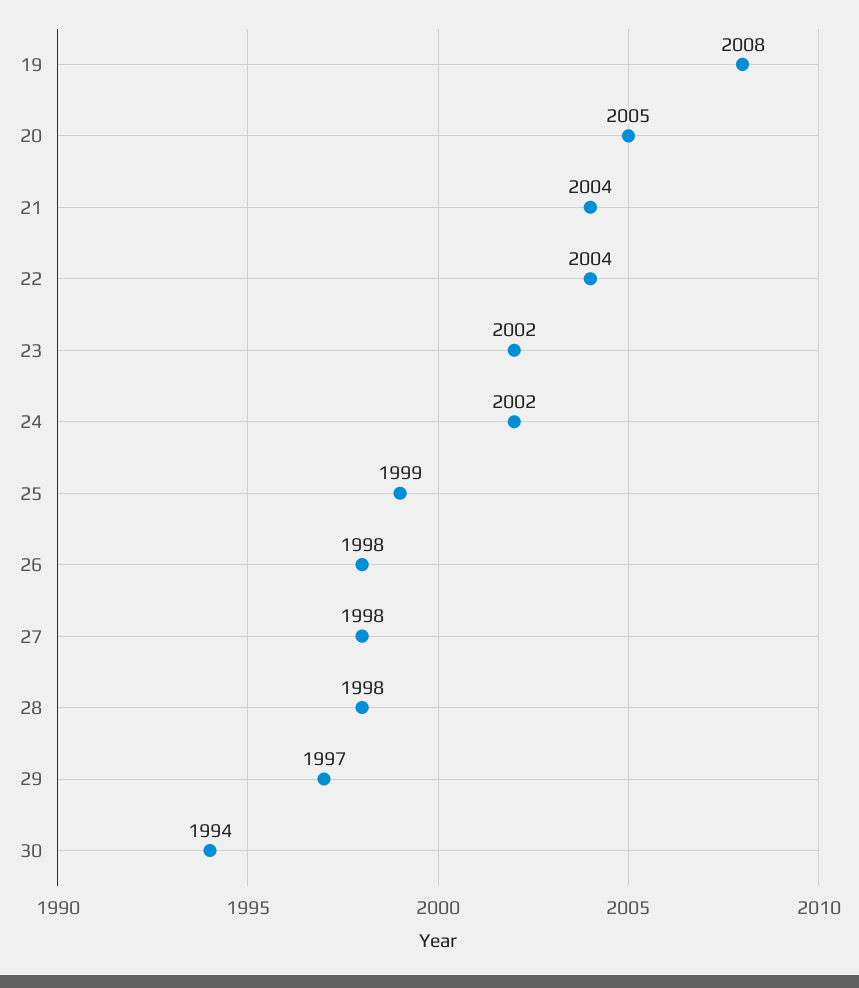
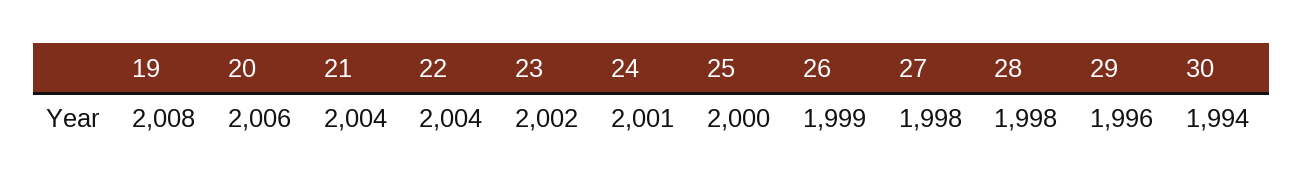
20: 2005 -> 2006
24: 2002 -> 2001
25: 1999 -> 2000
26: 1998 -> 1999
29: 1997 -> 1996

